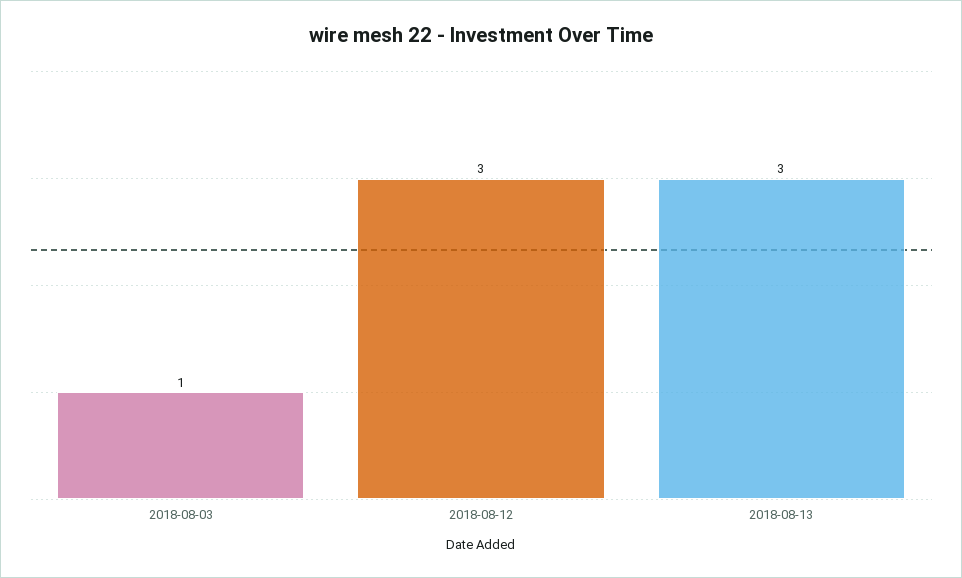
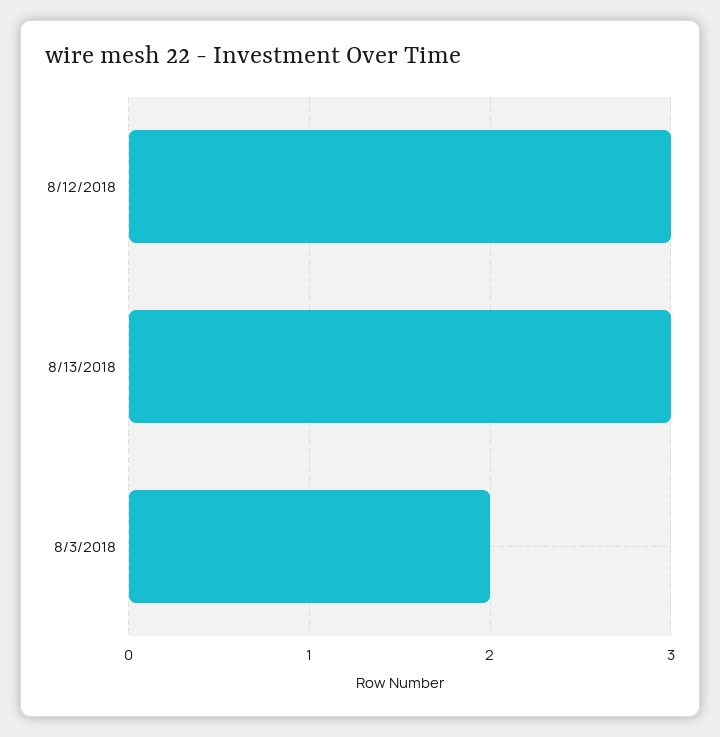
2018-08-03: 1 -> 2

